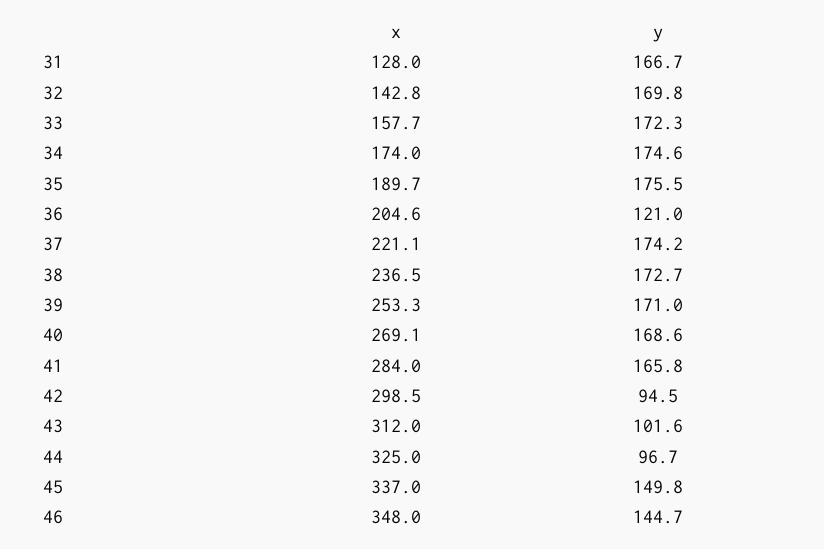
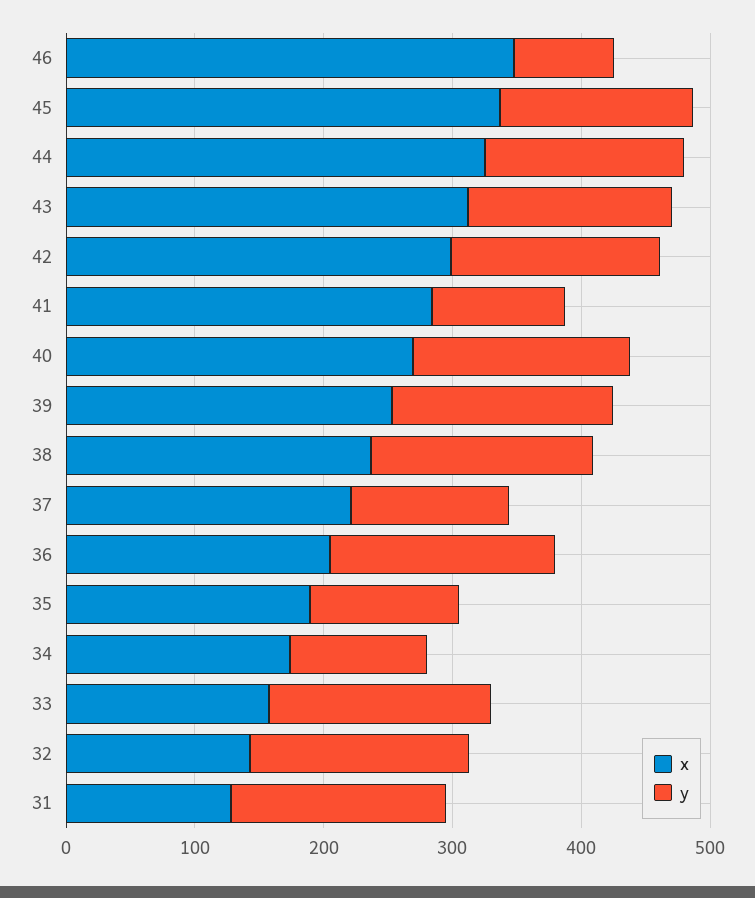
y, 34: 174.6 -> 100
y, 35: 175.5 -> 120
y, 36: 121 -> 180
y, 37: 174.2 -> 120
y, 41: 165.8 -> 100
y, 42: 94.5 -> 160
y, 43: 101.6 -> 160
y, 44: 96.7 -> 160
y, 46: 144.7 -> 80

